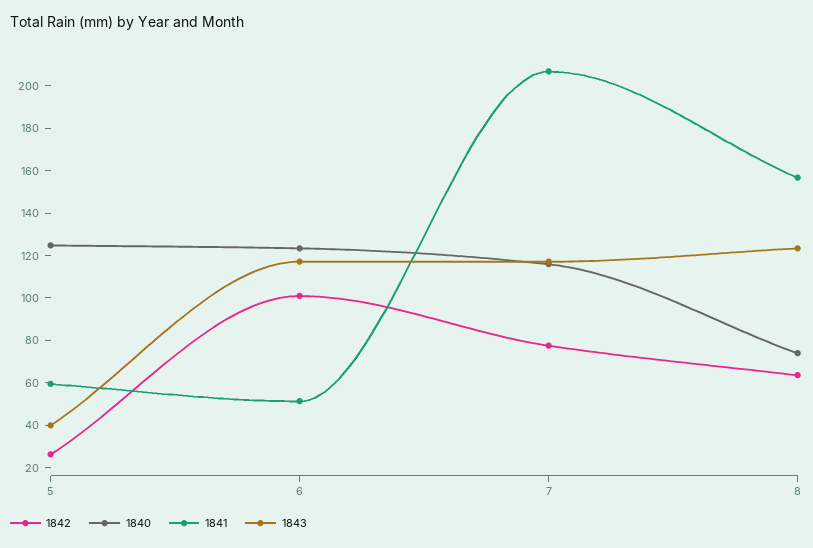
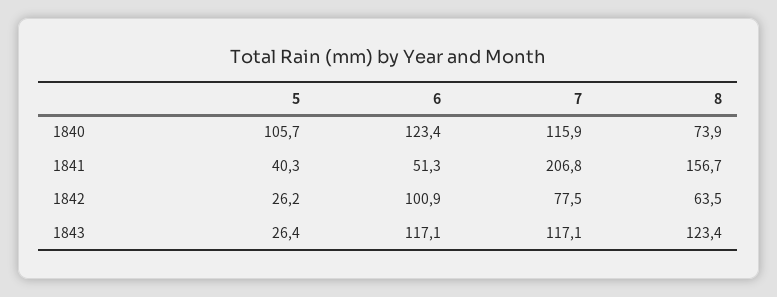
1840, 5: 125 -> 105.7
1841, 5: 60 -> 40.3
1843, 5: 40 -> 26.4

